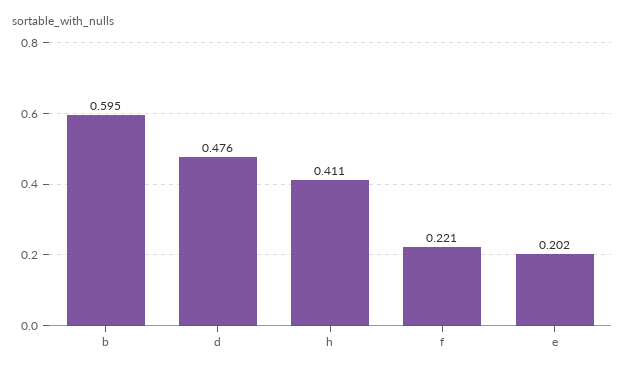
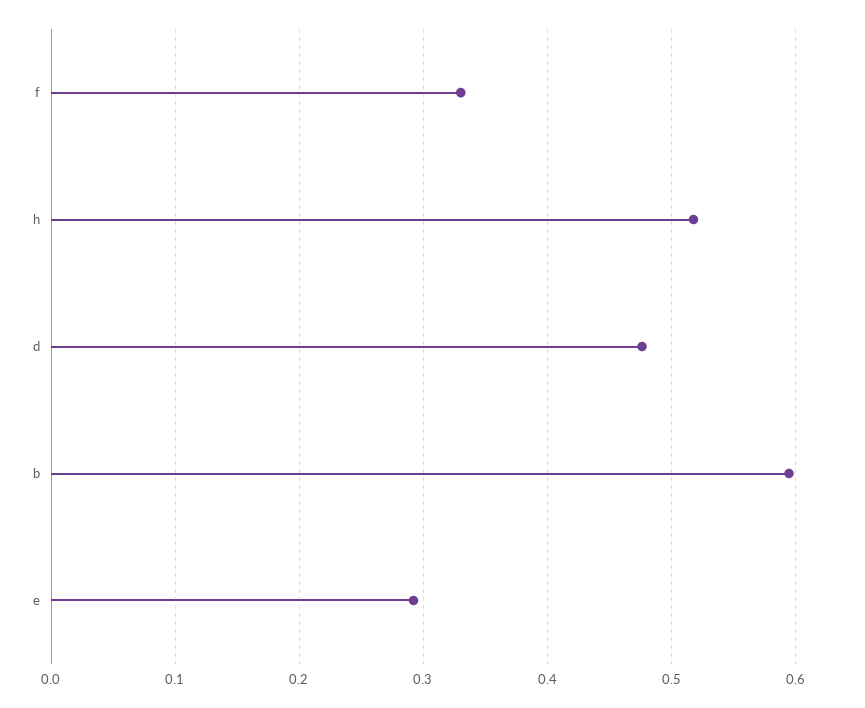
h: 0.411 -> 0.52
f: 0.221 -> 0.33
e: 0.202 -> 0.29

